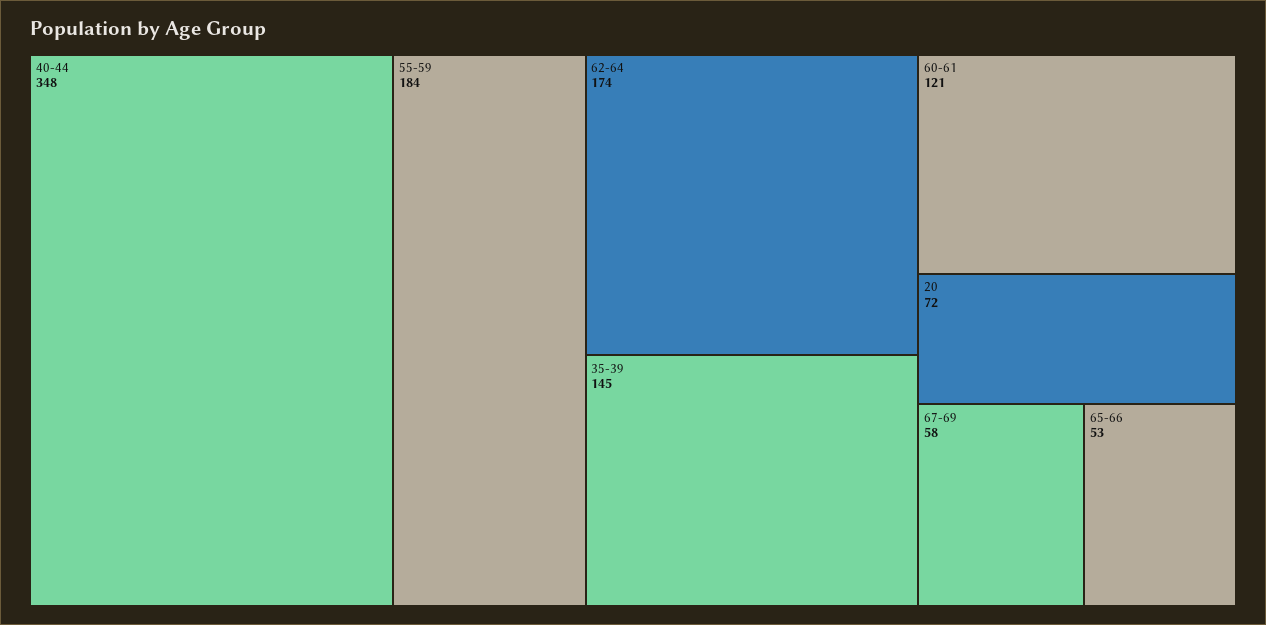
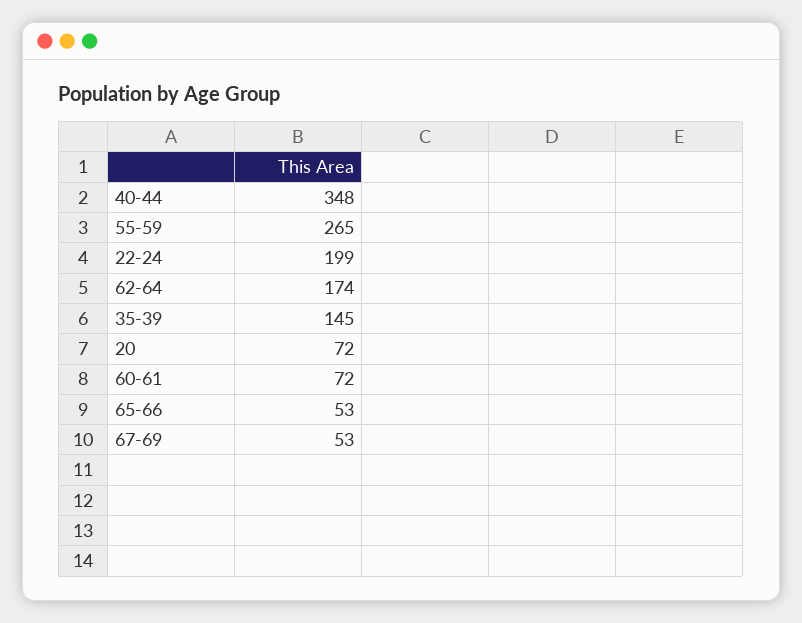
55-59: 184 -> 265
60-61: 121 -> 72
67-69: 58 -> 53
22-24: none -> 199

